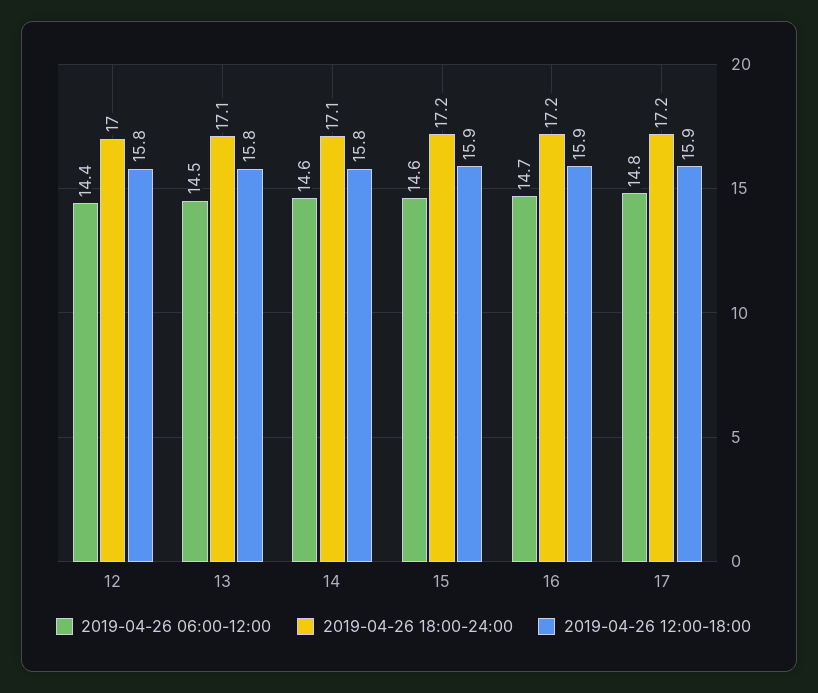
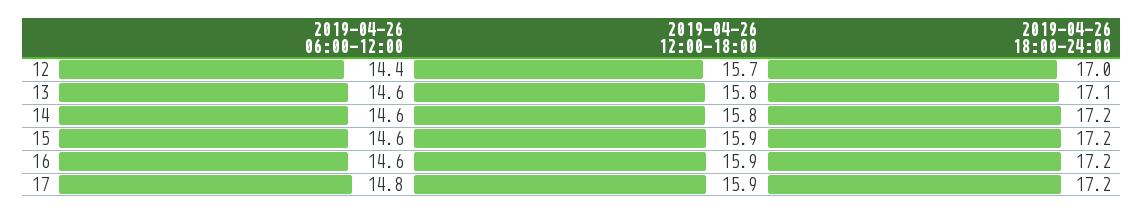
2019-04-26 12:00-18:00, 12: 15.8 -> 15.7
2019-04-26 06:00-12:00, 13: 14.5 -> 14.6
2019-04-26 18:00-24:00, 14: 17.1 -> 17.2
2019-04-26 06:00-12:00, 16: 14.7 -> 14.6

